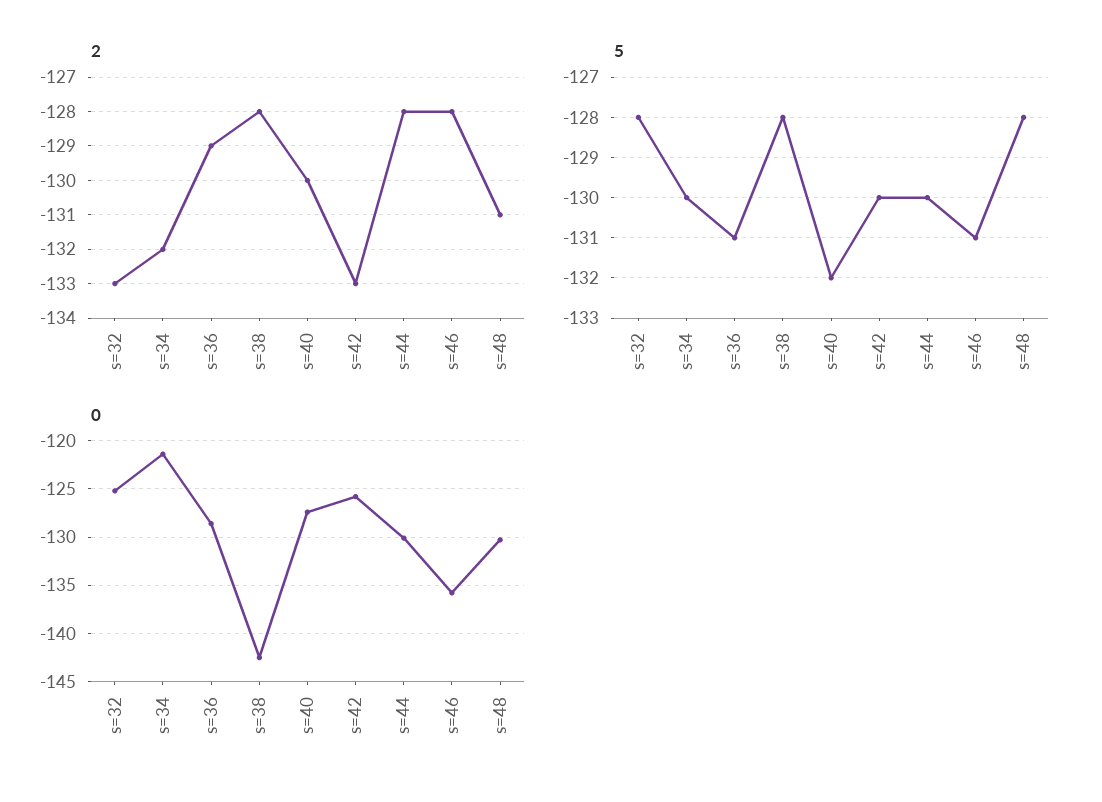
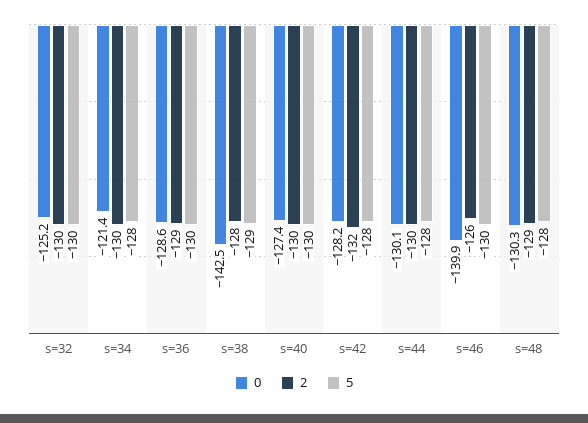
2, s=32: -133 -> -130
2, s=34: -132 -> -130
2, s=42: -133 -> -132
2, s=44: -128 -> -130
2, s=46: -128 -> -126
2, s=48: -131 -> -129
5, s=32: -128 -> -130
5, s=34: -130 -> -128
5, s=36: -131 -> -130
5, s=38: -128 -> -129
5, s=40: -132 -> -130
5, s=42: -130 -> -128
5, s=44: -130 -> -128
5, s=46: -131 -> -130
0, s=42: -126 -> -128.2
0, s=46: -136 -> -139.9

